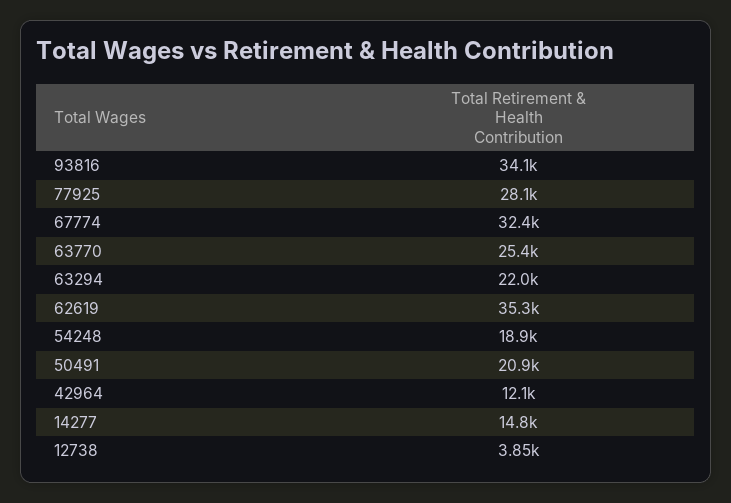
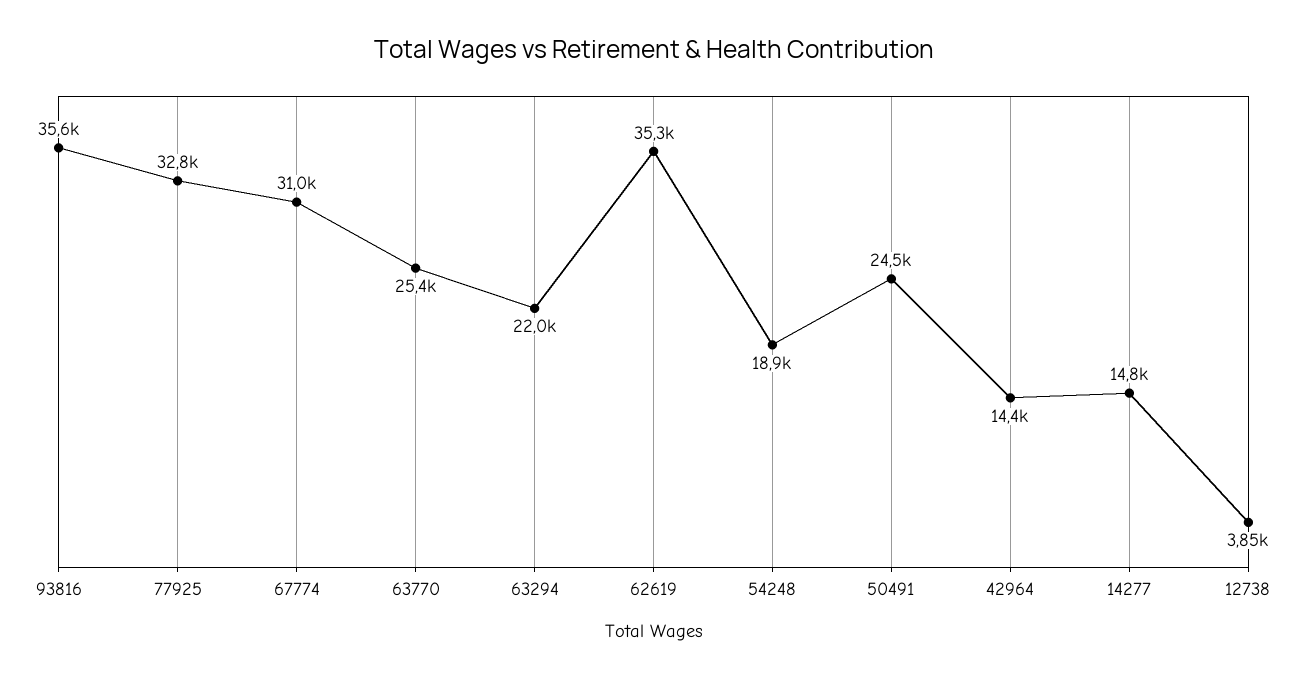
93816: 34100 -> 35600
77925: 28100 -> 32800
67774: 32400 -> 31000
50491: 20900 -> 24500
42964: 12100 -> 14400

